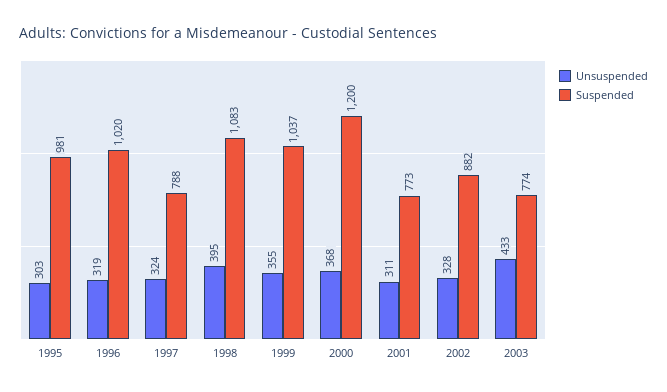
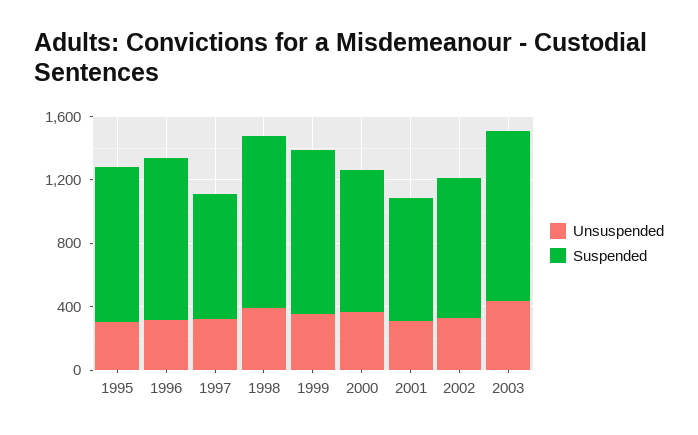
Suspended, 2000: 1200 -> 900
Suspended, 2003: 774 -> 1100

